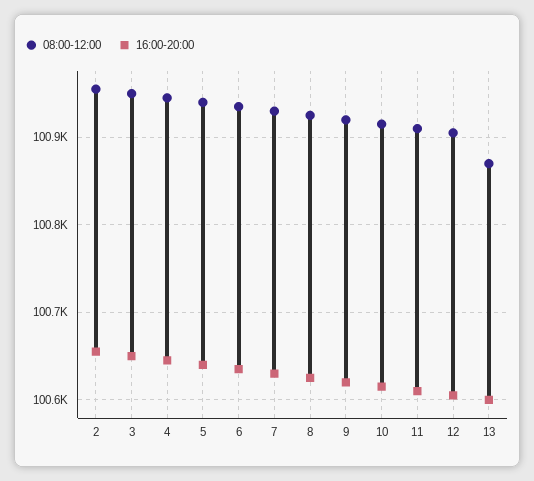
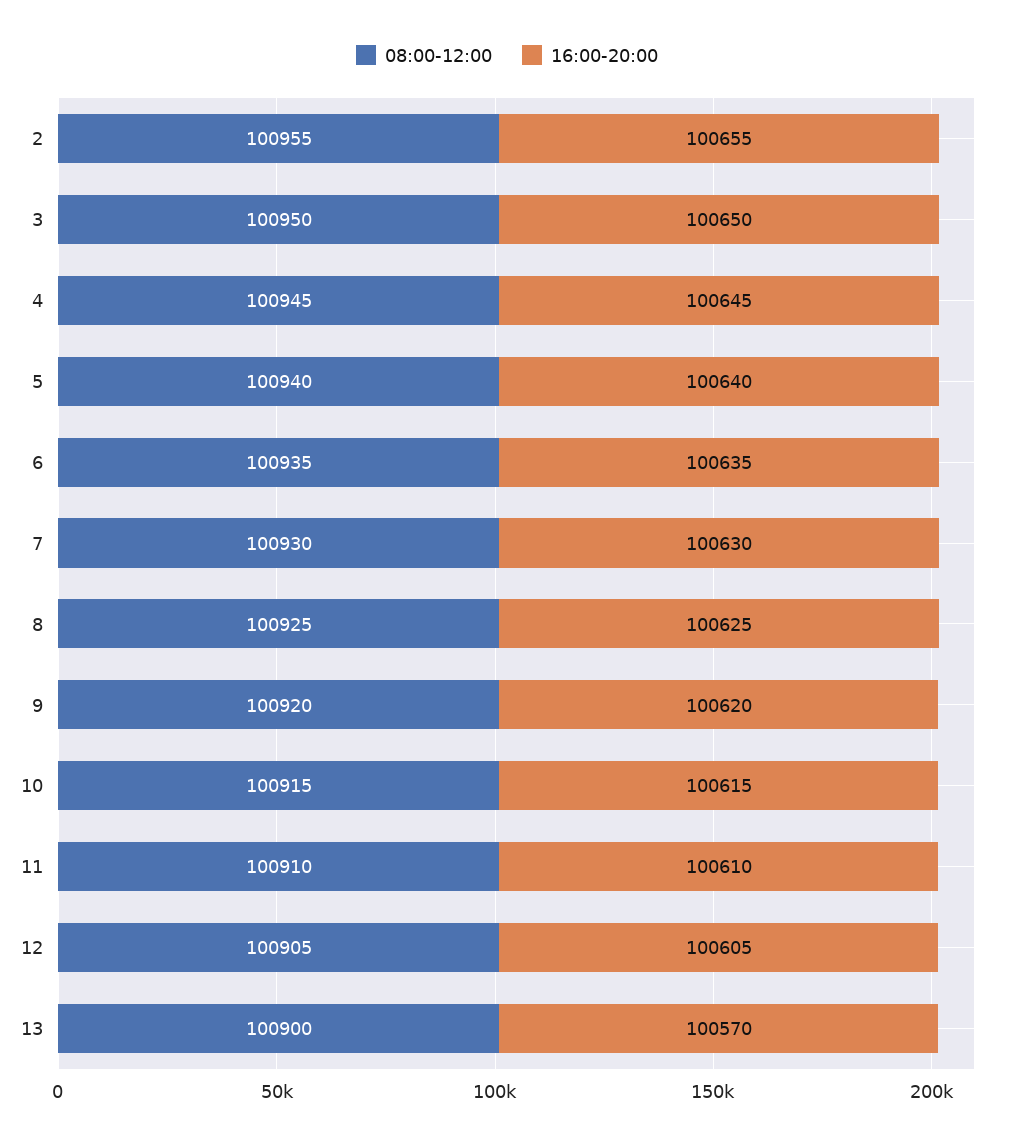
08:00-12:00, 13: 100870 -> 100900
16:00-20:00, 13: 100600 -> 100570

